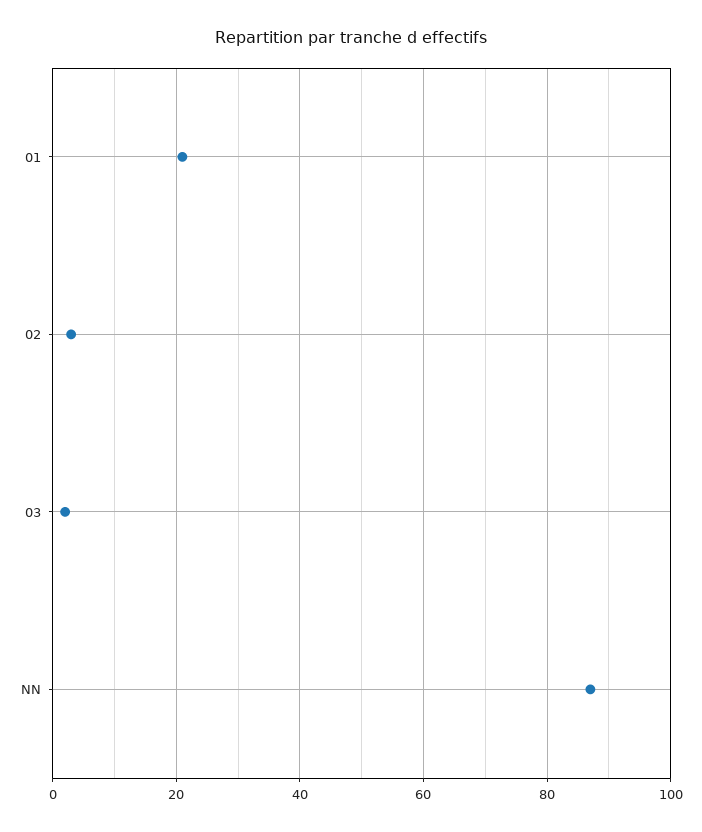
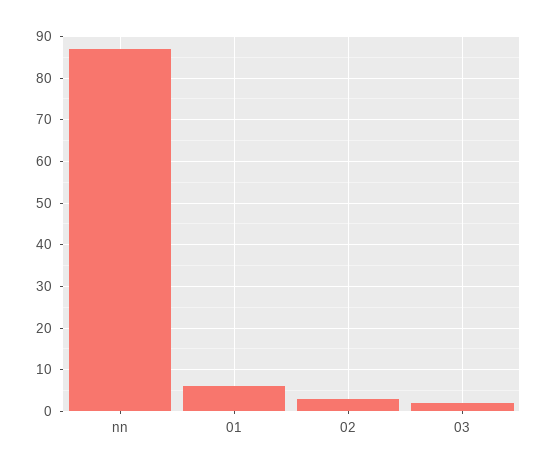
01: 20 -> 5

